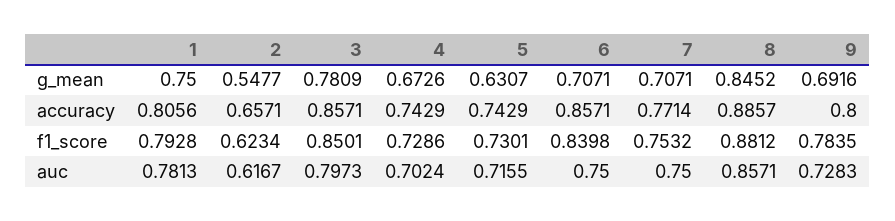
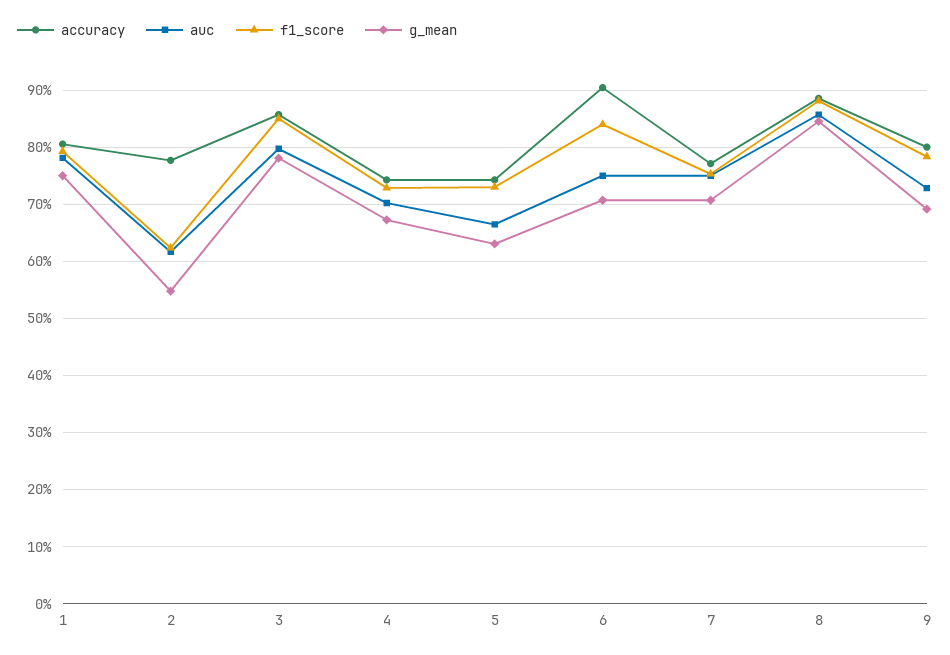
accuracy, 2: 0.6571 -> 0.78
accuracy, 6: 0.8571 -> 0.9
auc, 5: 0.7155 -> 0.66

